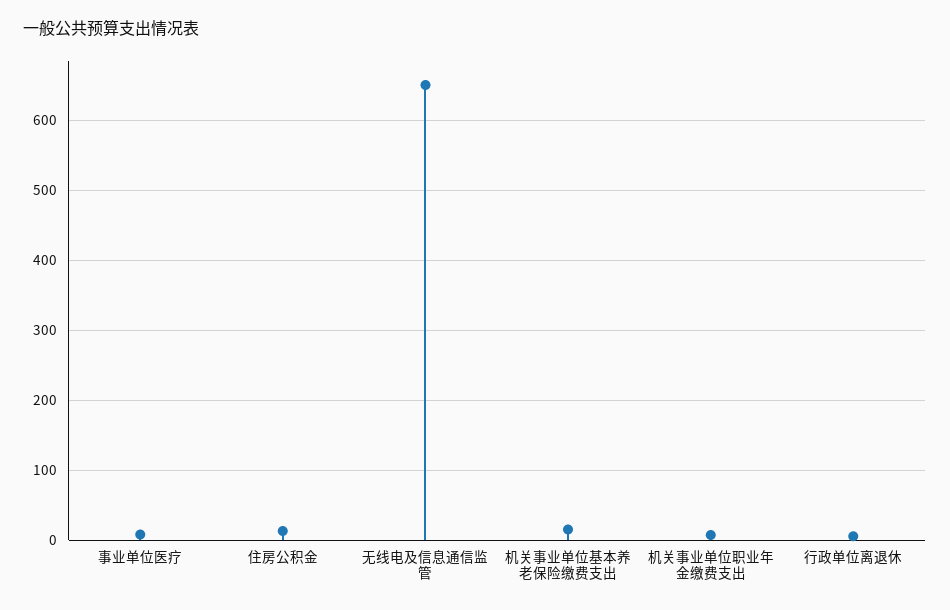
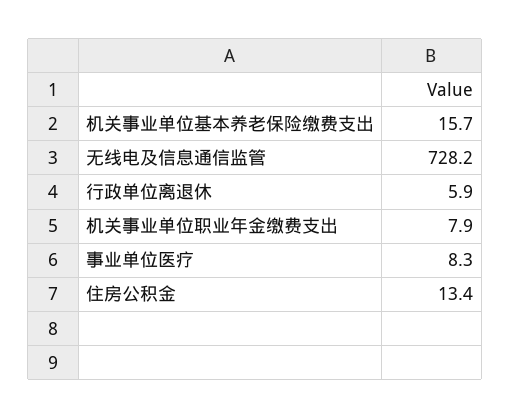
无线电及信息通信监管: 650 -> 728.2

